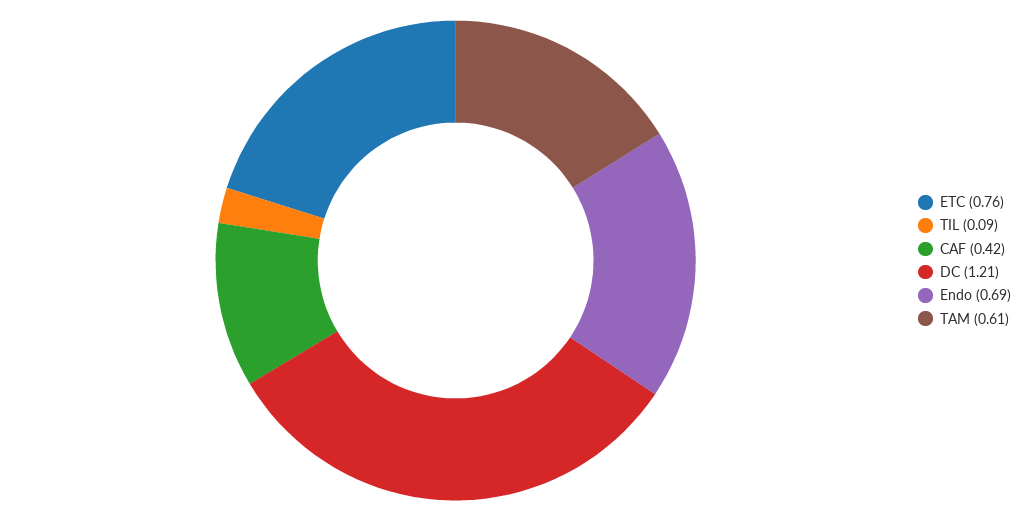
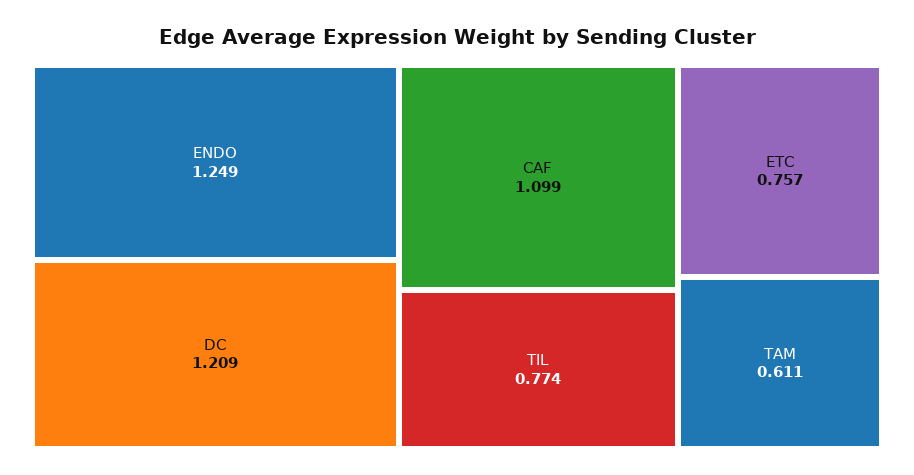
TIL: 0.09 -> 0.774
CAF: 0.42 -> 1.099
Endo: 0.69 -> 1.249

